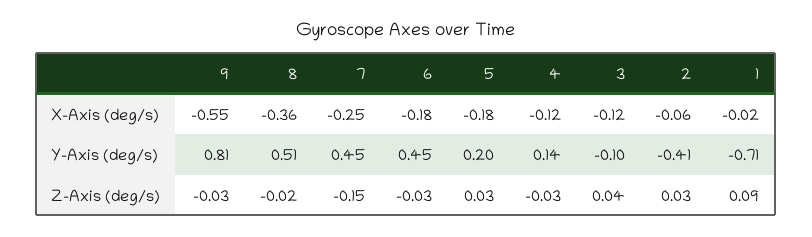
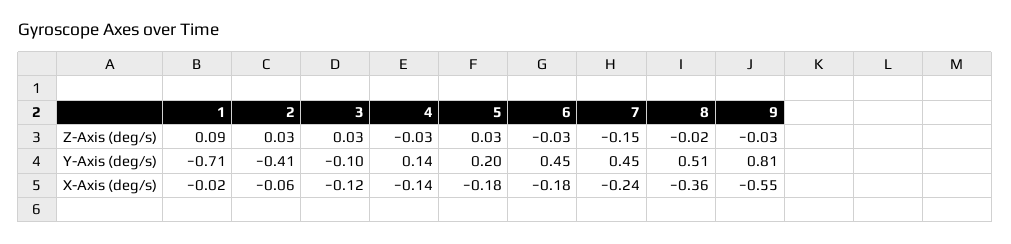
7, X-Axis (deg/s): -0.25 -> -0.24
4, X-Axis (deg/s): -0.12 -> -0.14
3, Z-Axis (deg/s): 0.04 -> 0.03

